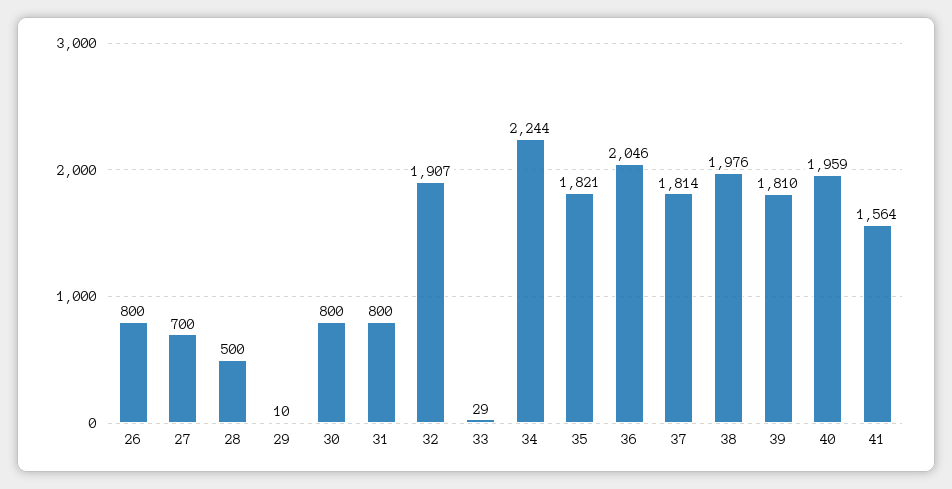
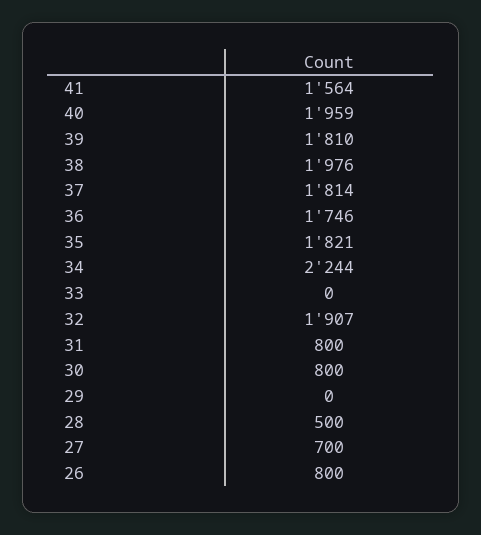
29: 10 -> 0
33: 29 -> 0
36: 2046 -> 1746

